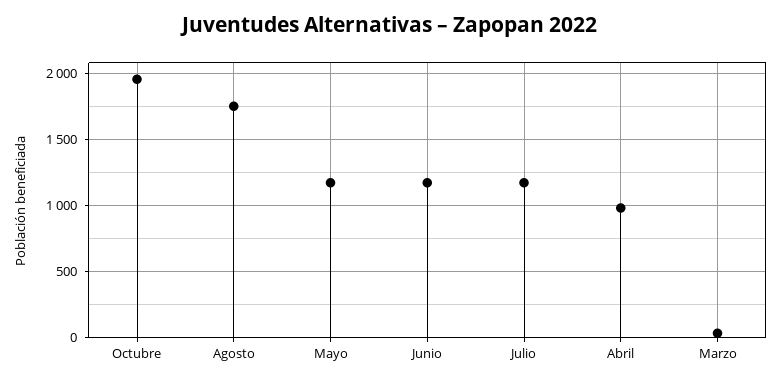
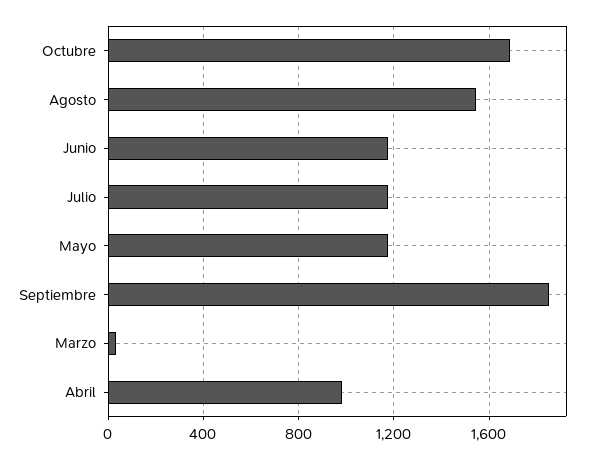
Octubre: 1950 -> 1700
Agosto: 1750 -> 1550
Septiembre: none -> 1850

